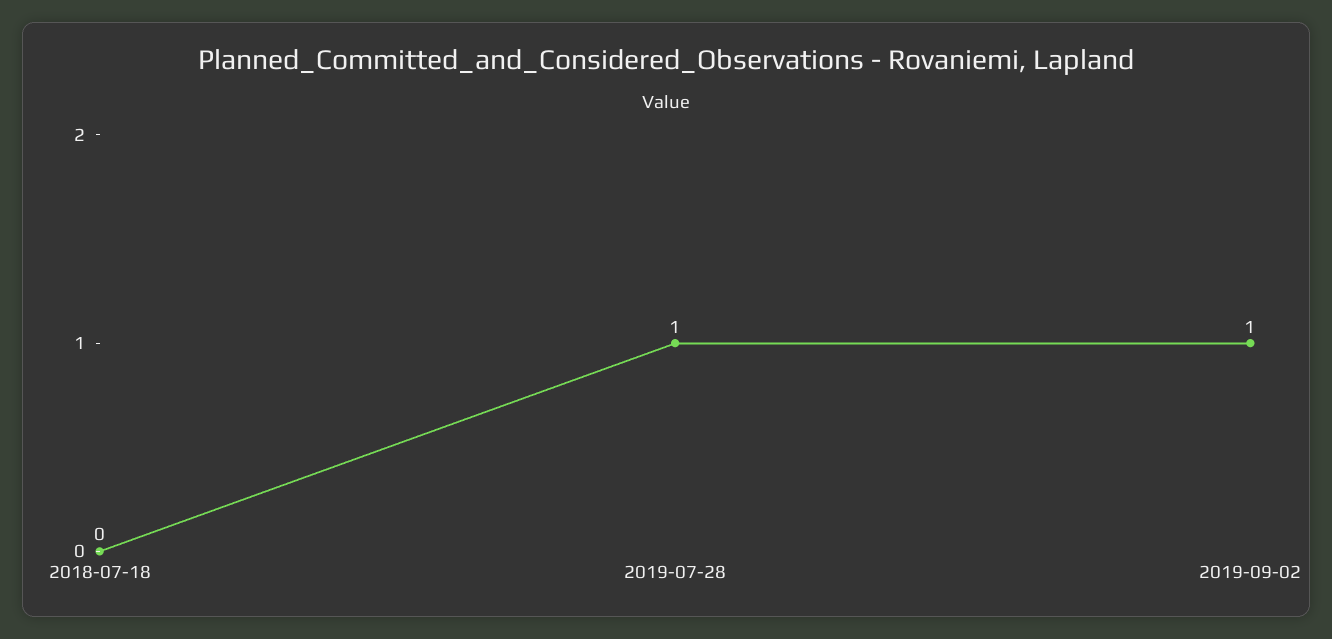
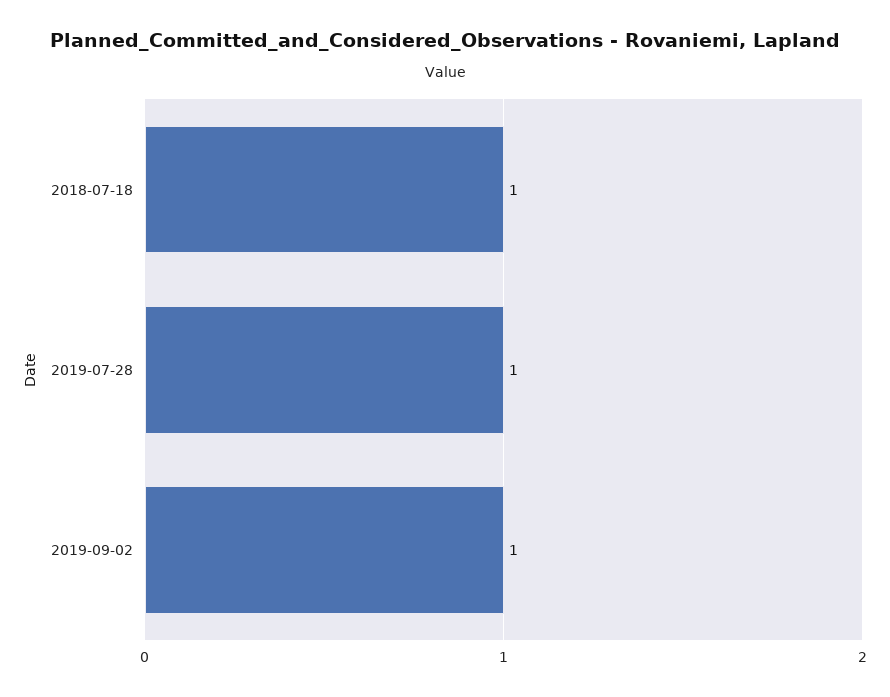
2018-07-18: 0 -> 1

